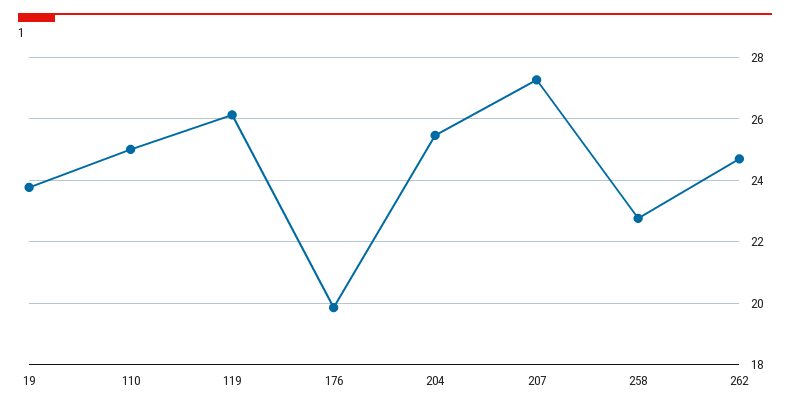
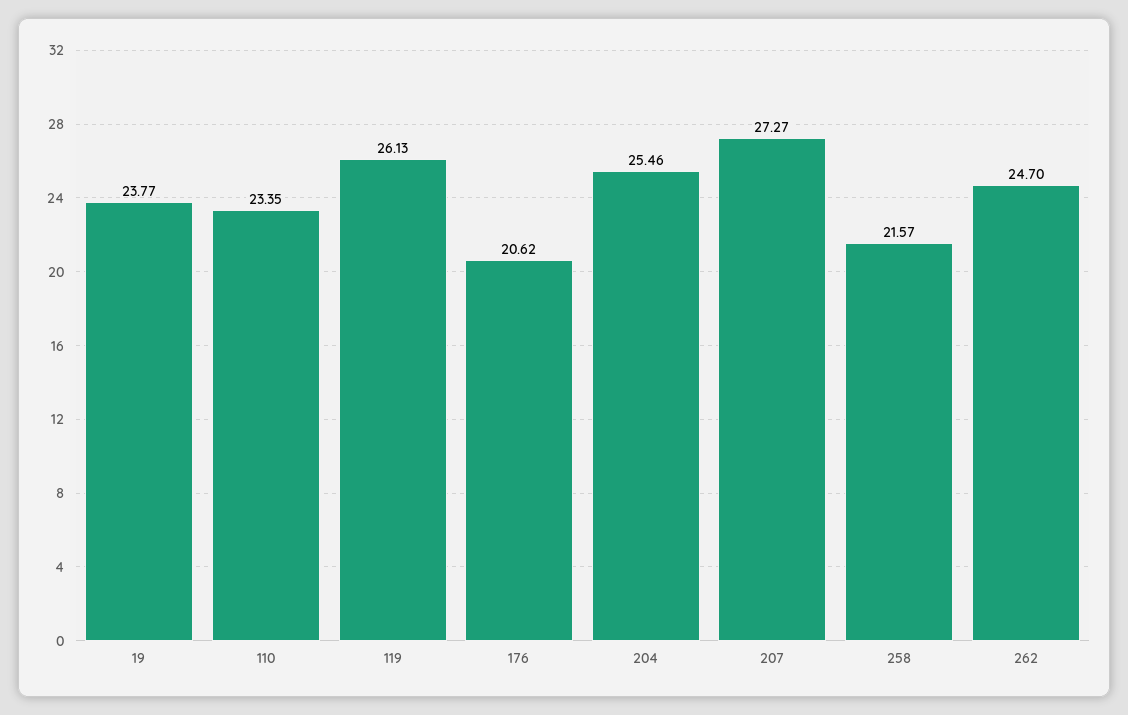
110: 25 -> 23.35
176: 19.8 -> 20.62
258: 22.8 -> 21.57

